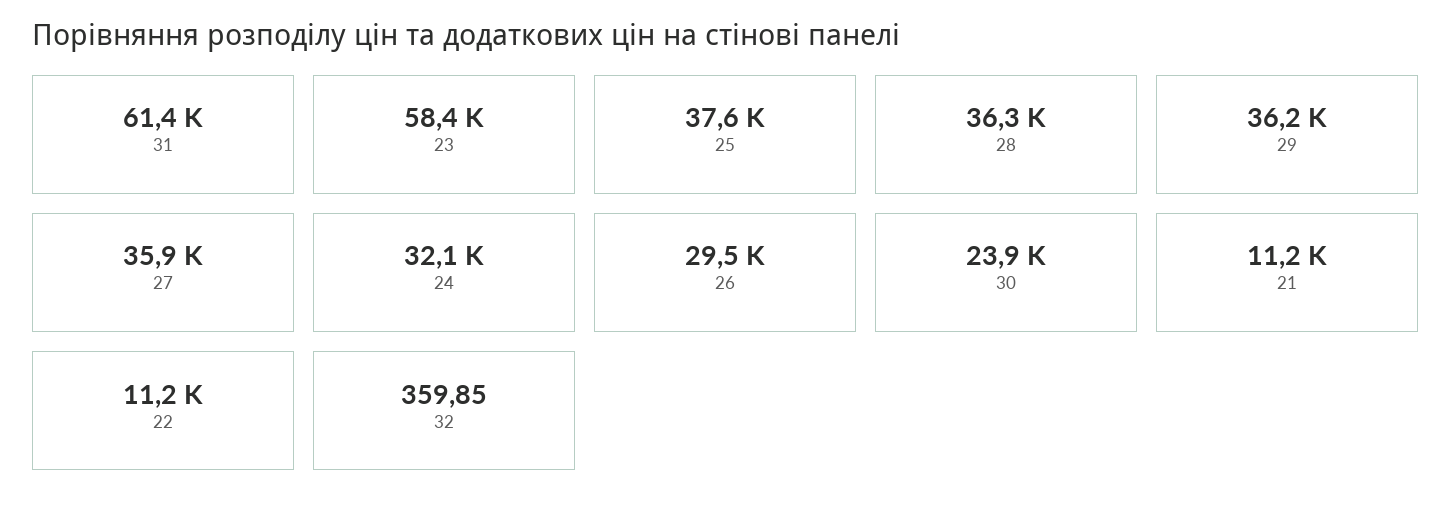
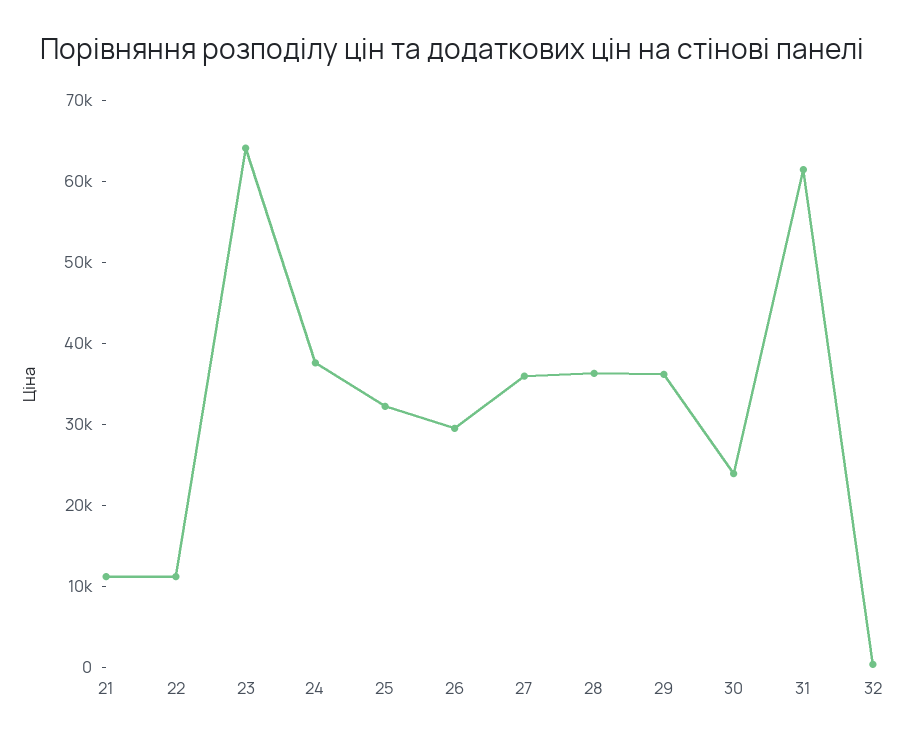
23: 58400 -> 64000
25: 37600 -> 32000
24: 32100 -> 38000

